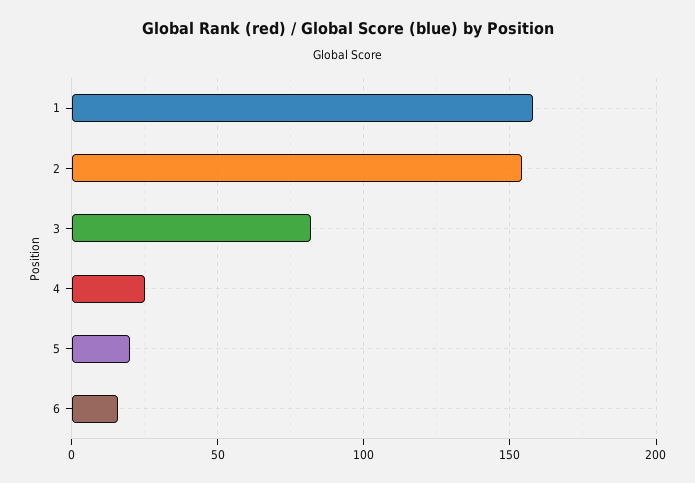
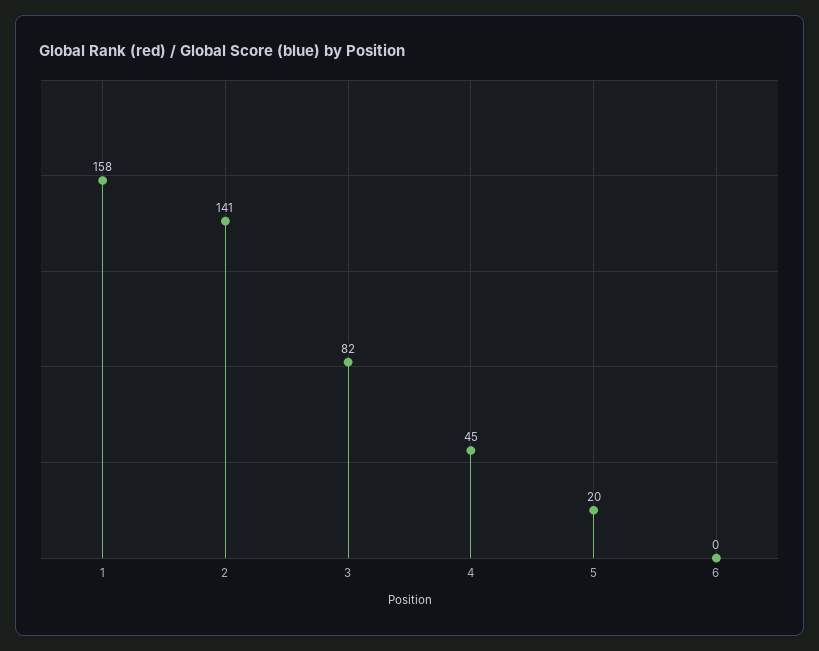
2: 155 -> 141
4: 25 -> 45
6: 15 -> 0

